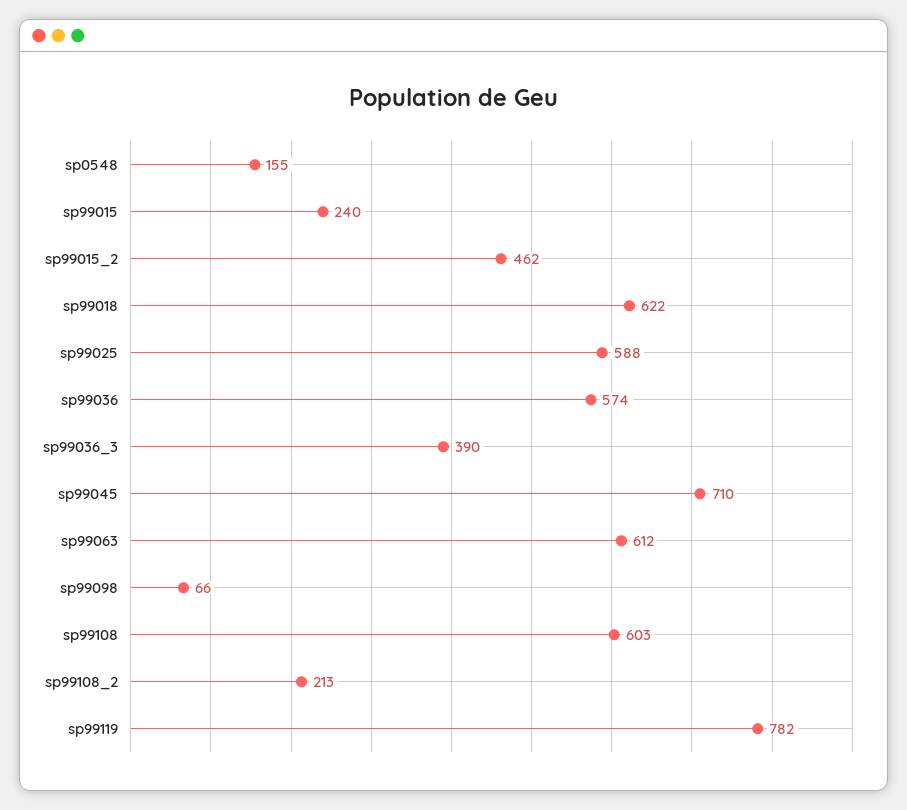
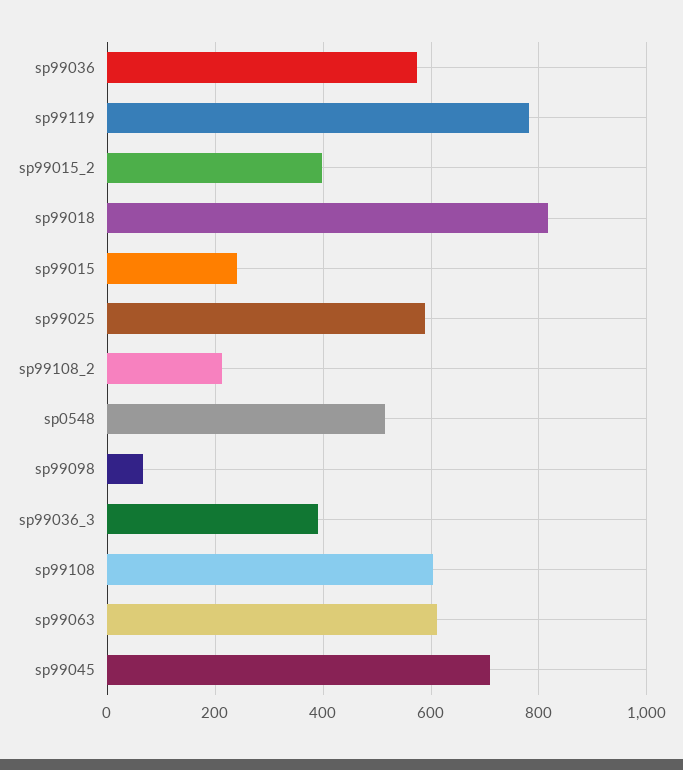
sp0548: 155 -> 520
sp99015_2: 462 -> 400
sp99018: 622 -> 820

